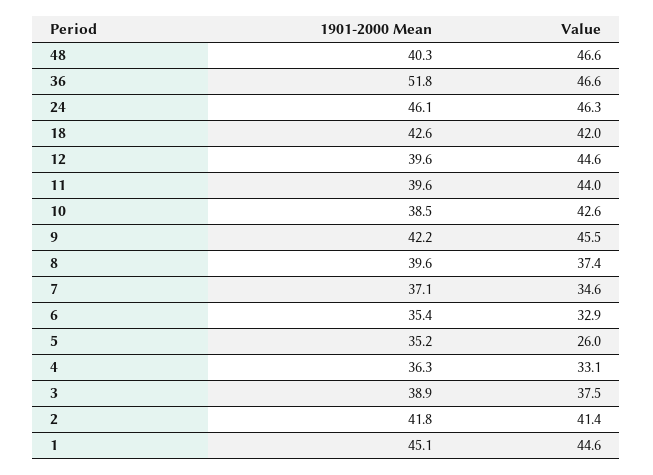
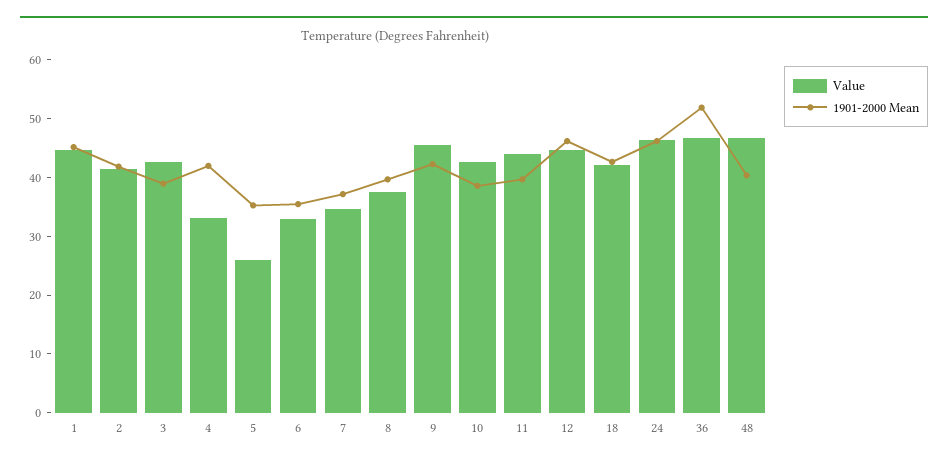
1901-2000 Mean, 12: 39.6 -> 46
1901-2000 Mean, 4: 36.3 -> 42
Value, 3: 37.5 -> 42

